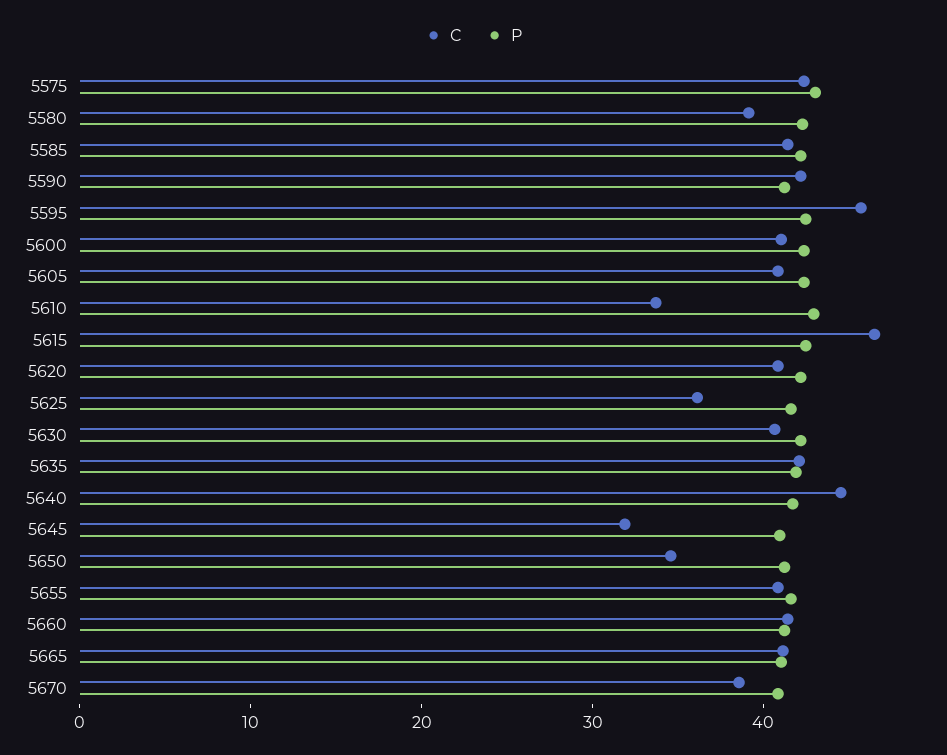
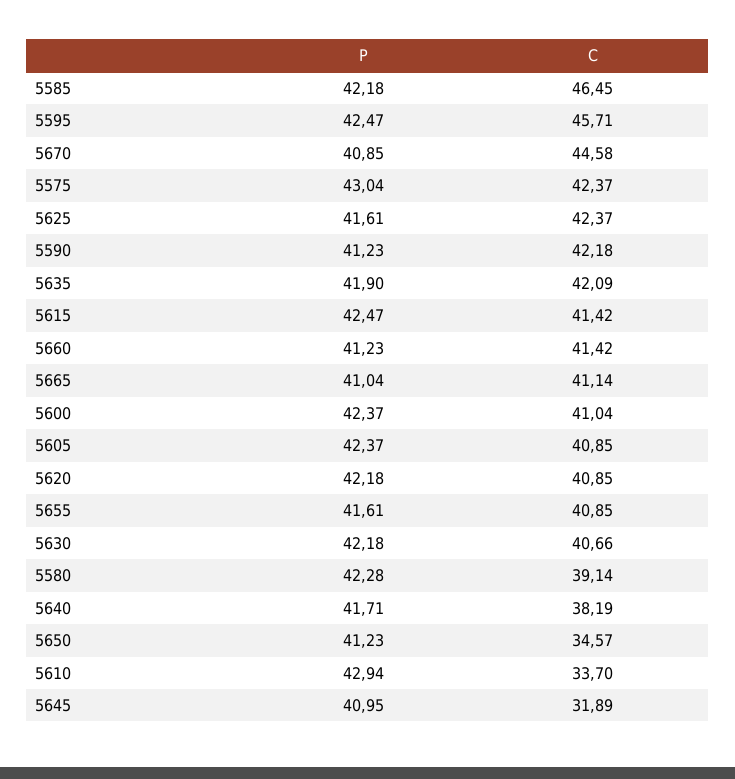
C, 5585: 42 -> 46.45
C, 5615: 46 -> 41.42
C, 5625: 36 -> 42.37
C, 5640: 44 -> 38.19
C, 5670: 38 -> 44.58

